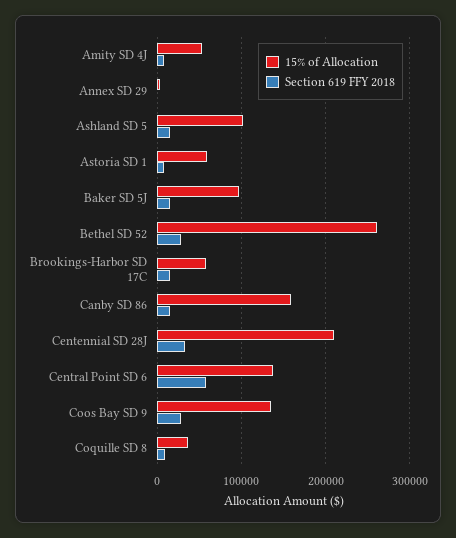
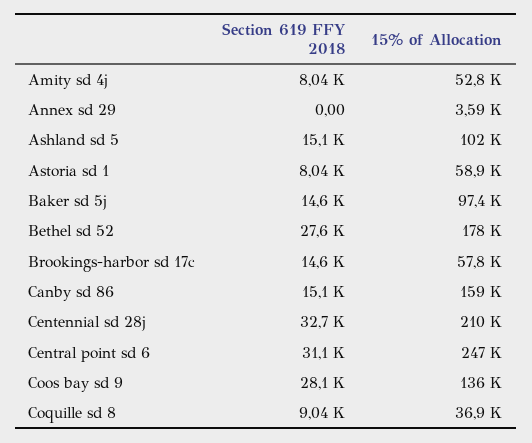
15% of Allocation, Bethel SD 52: 260000 -> 178000
15% of Allocation, Central Point SD 6: 140000 -> 247000
Section 619 FFY 2018, Central Point SD 6: 60000 -> 31100

